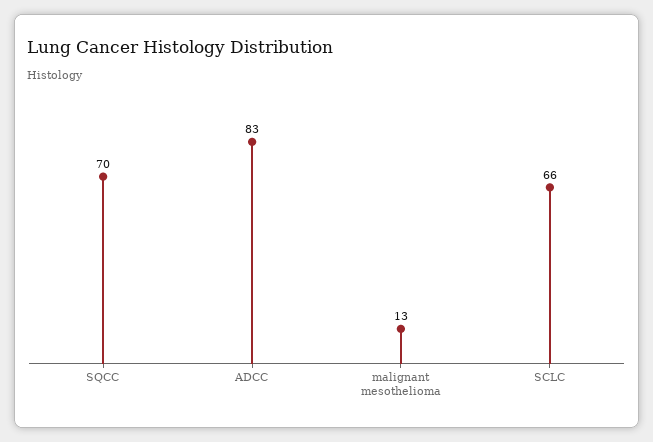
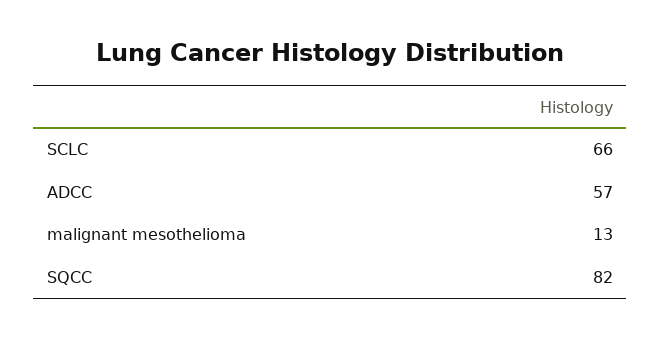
SQCC: 70 -> 82
ADCC: 83 -> 57

